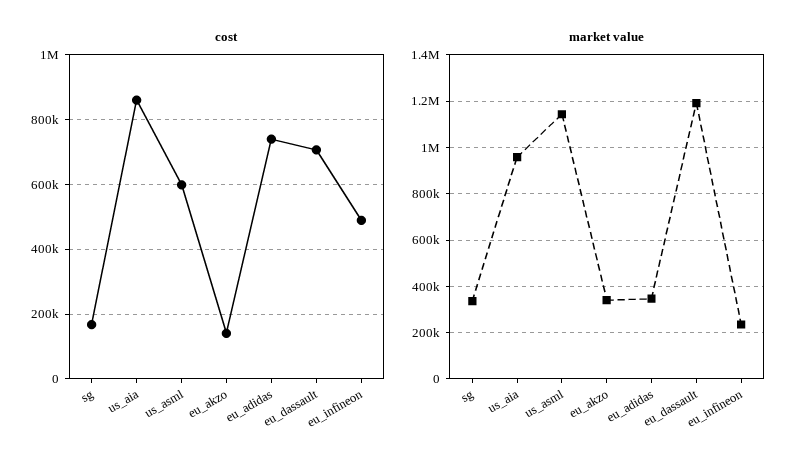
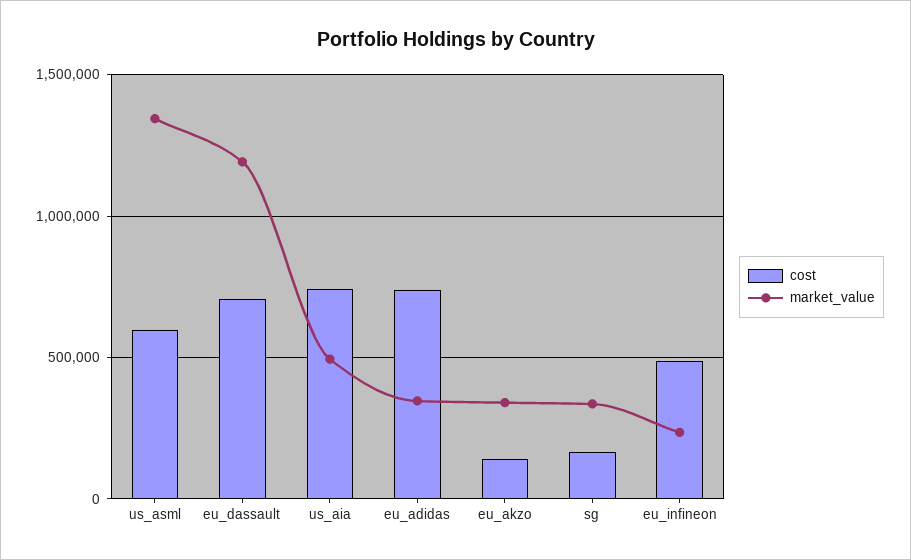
cost, us_aia: 860000 -> 750000
market value, us_aia: 950000 -> 500000
market value, us_asml: 1150000 -> 1350000

